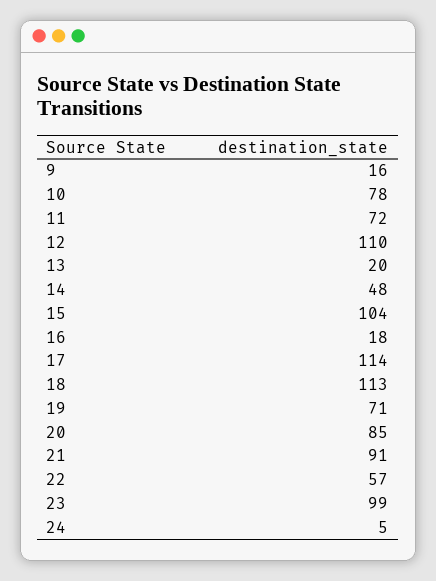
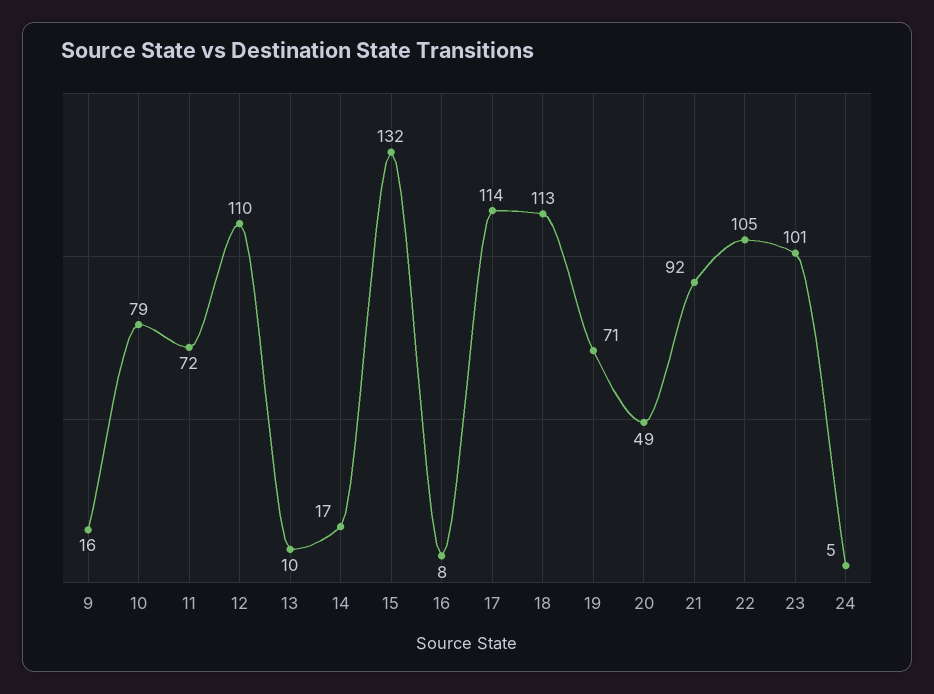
10: 78 -> 79
13: 20 -> 10
14: 48 -> 17
15: 104 -> 132
16: 18 -> 8
20: 85 -> 49
21: 91 -> 92
22: 57 -> 105
23: 99 -> 101

